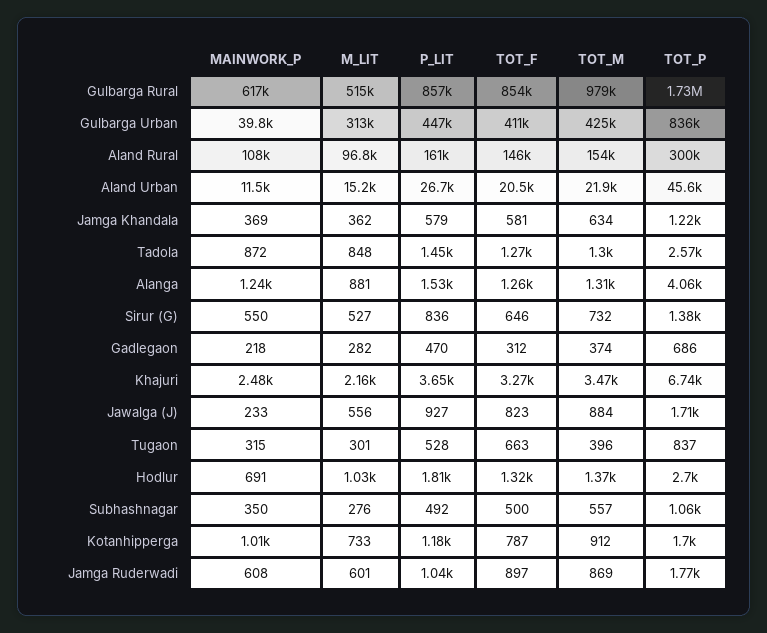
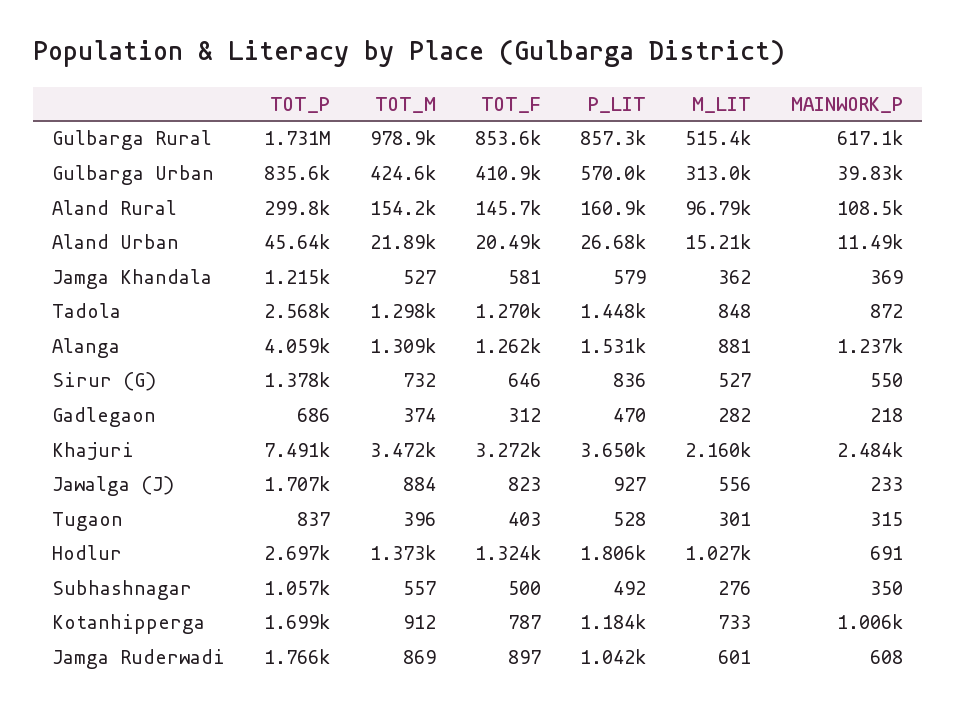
P_LIT, Gulbarga Urban: 447000 -> 570000
TOT_M, Jamga Khandala: 634 -> 527
TOT_P, Khajuri: 6740 -> 7491
TOT_F, Tugaon: 663 -> 403

